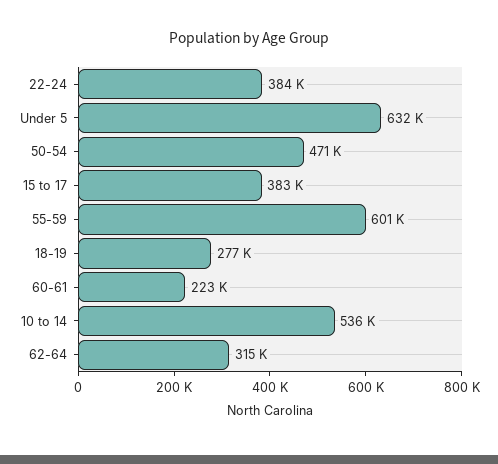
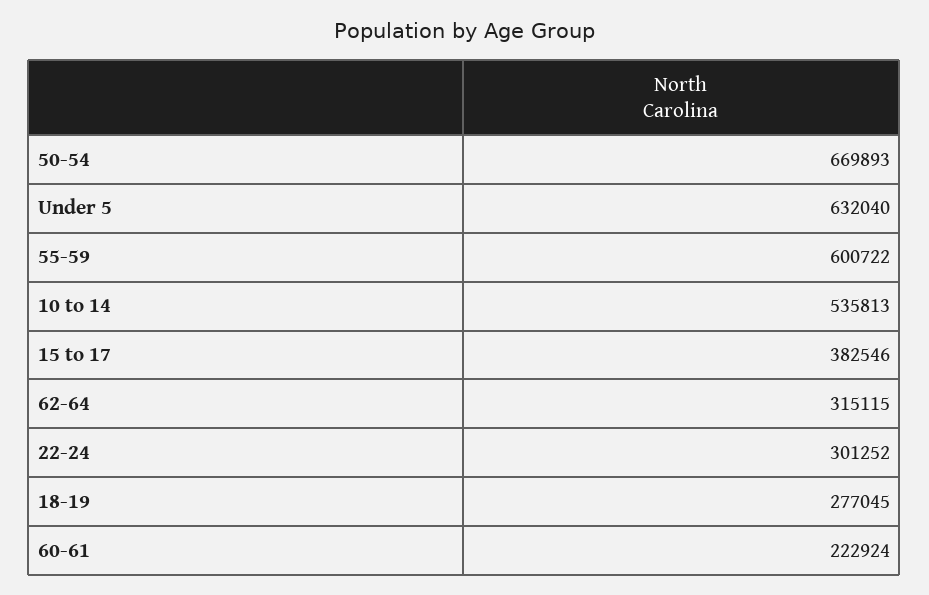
22-24: 384000 -> 301252
50-54: 471000 -> 669893

